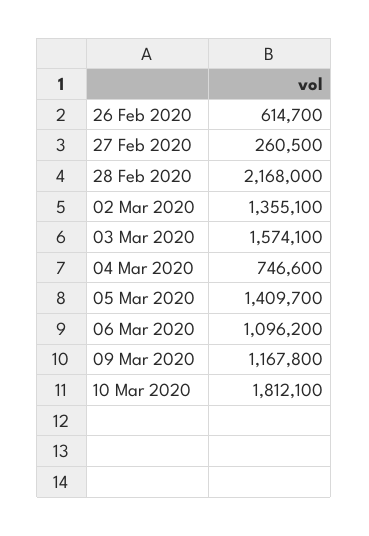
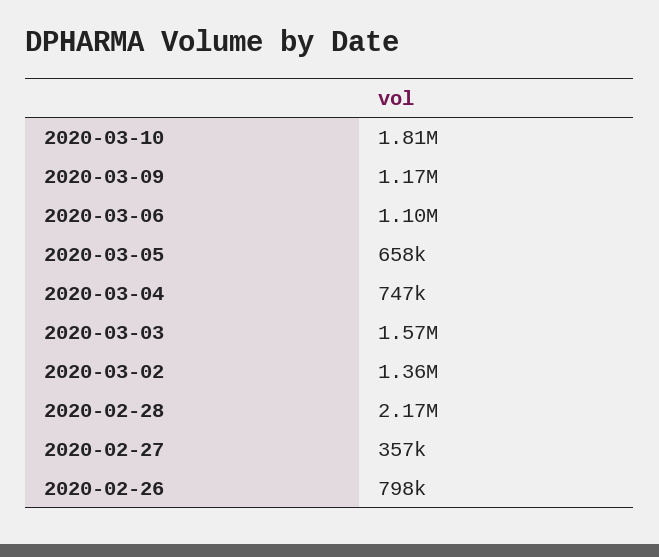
26 Feb 2020: 614700 -> 798000
27 Feb 2020: 260500 -> 357000
05 Mar 2020: 1409700 -> 658000

